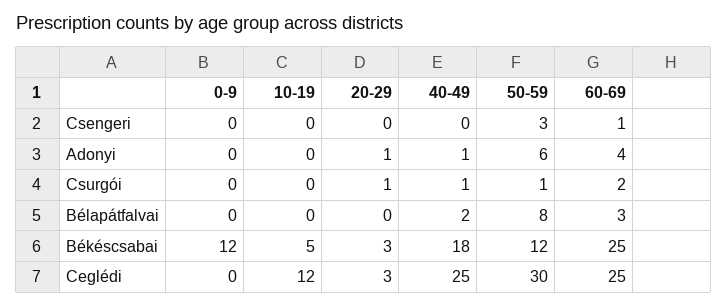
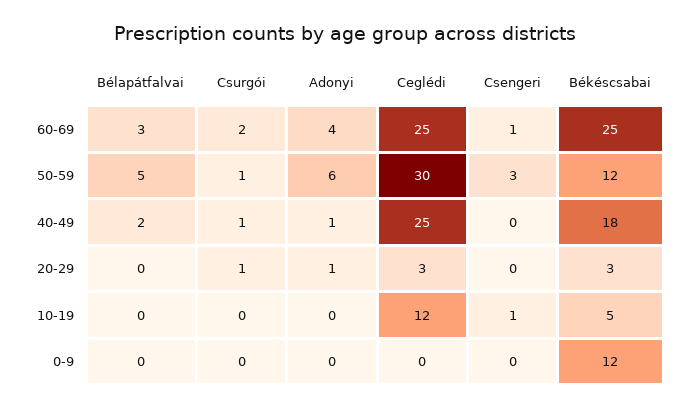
10-19, Csengeri: 0 -> 1
50-59, Bélapátfalvai: 8 -> 5

